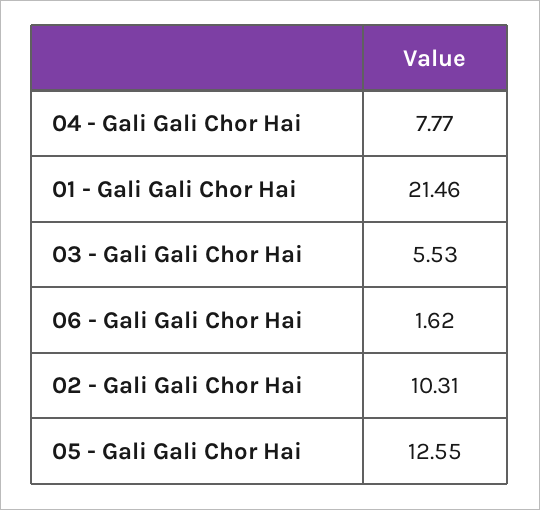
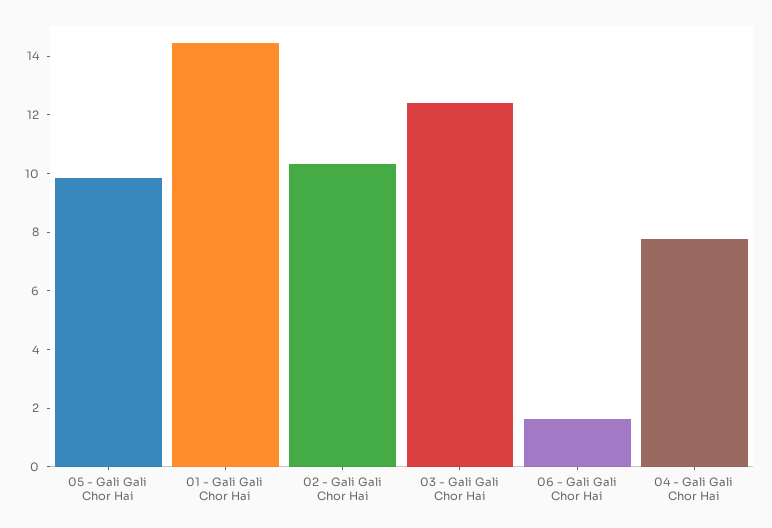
01 - Gali Gali Chor Hai: 21.46 -> 14.5
03 - Gali Gali Chor Hai: 5.53 -> 12.5
05 - Gali Gali Chor Hai: 12.55 -> 10

